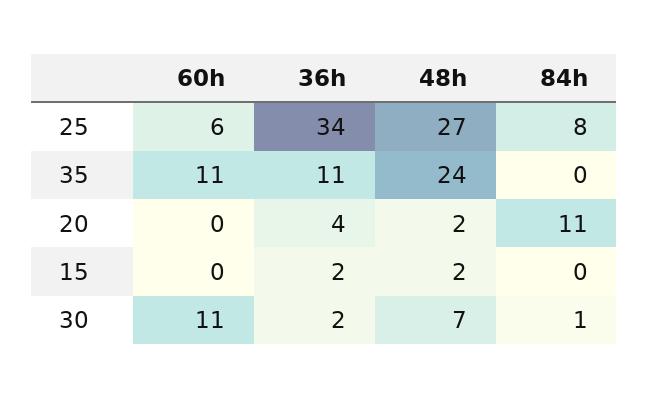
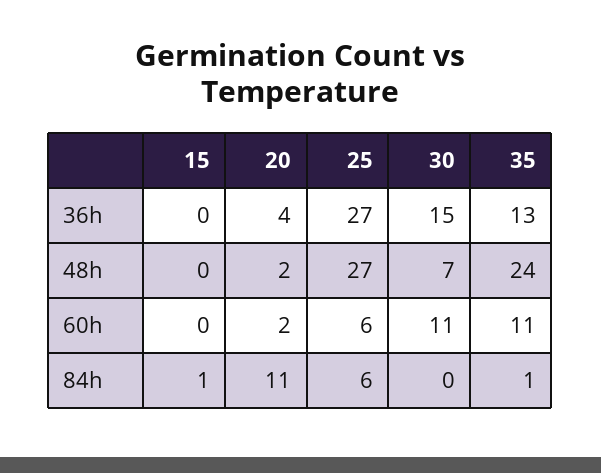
36h, 25: 34 -> 27
84h, 25: 8 -> 6
36h, 35: 11 -> 13
84h, 35: 0 -> 1
60h, 20: 0 -> 2
36h, 15: 2 -> 0
48h, 15: 2 -> 0
84h, 15: 0 -> 1
36h, 30: 2 -> 15
84h, 30: 1 -> 0

